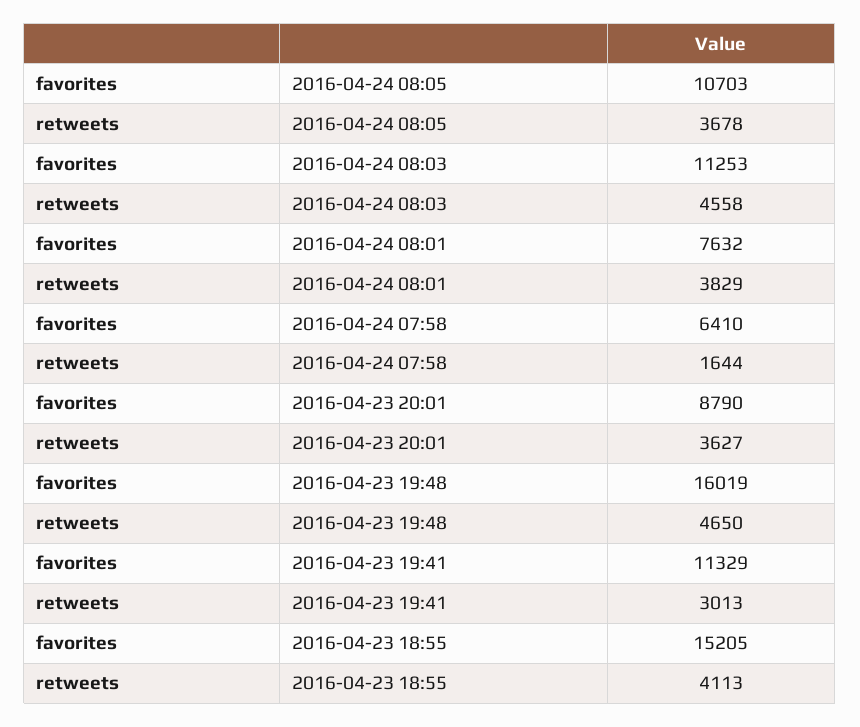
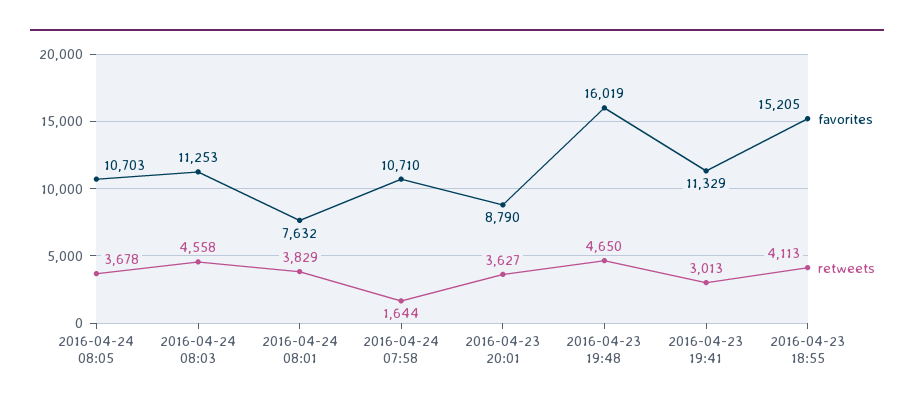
favorites, 2016-04-24 07:58: 6410 -> 10710

